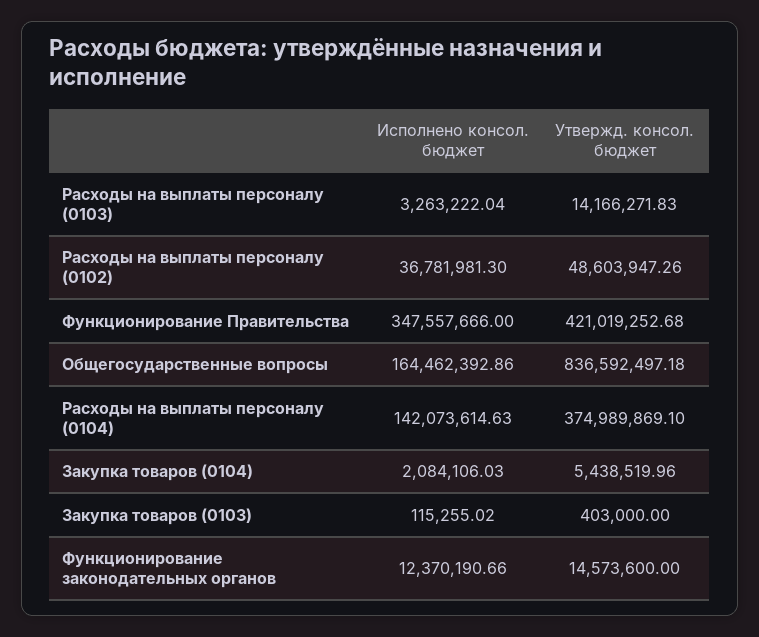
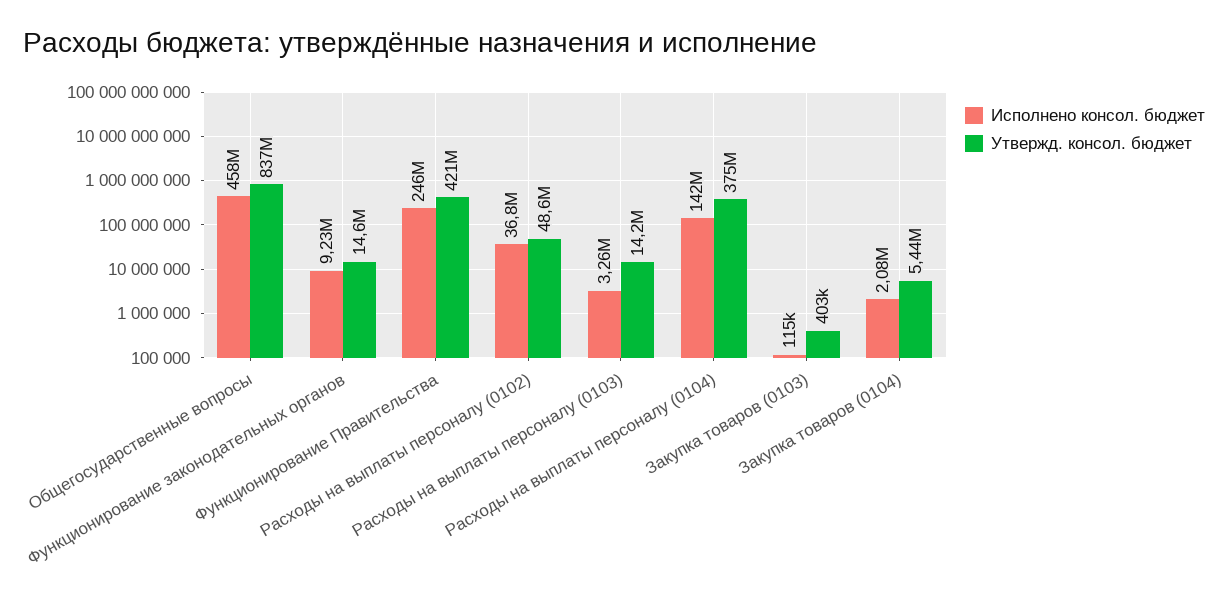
Исполнено консол. бюджет, Функционирование Правительства: 347557666 -> 246000000
Исполнено консол. бюджет, Общегосударственные вопросы: 164462392.86 -> 458000000
Исполнено консол. бюджет, Функционирование законодательных органов: 12370190.66 -> 9230000

